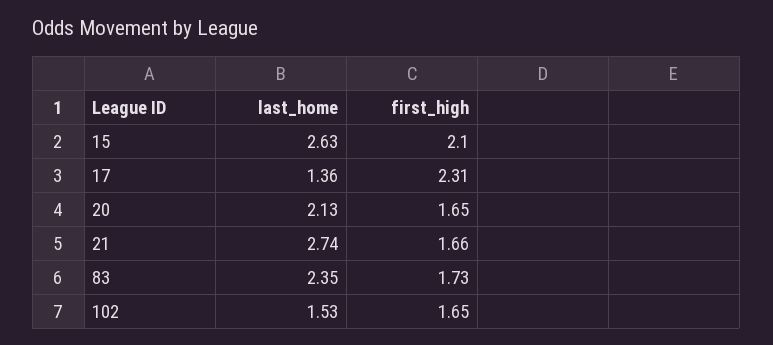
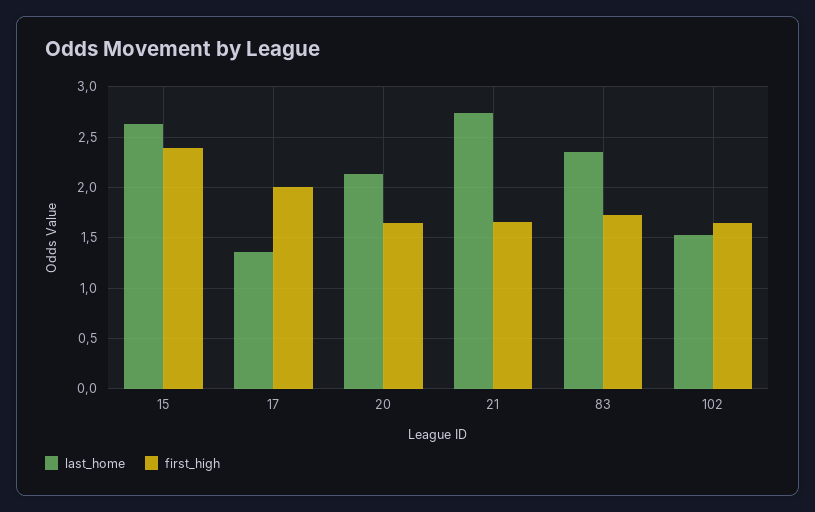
first_high, 15: 2.1 -> 2.4
first_high, 17: 2.31 -> 2

